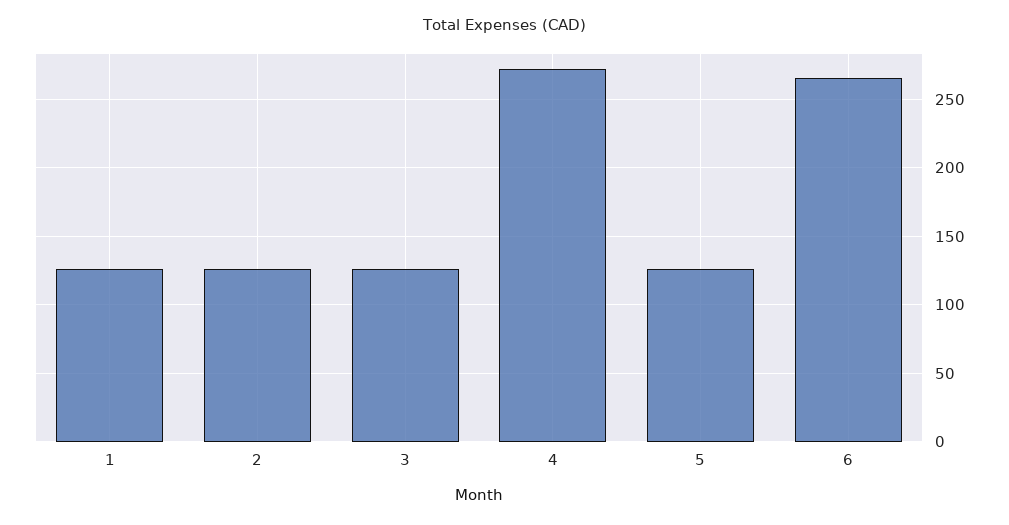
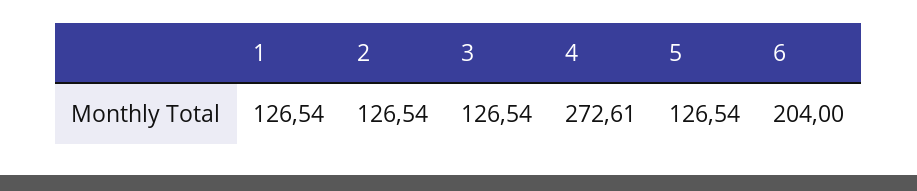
6: 265 -> 204

